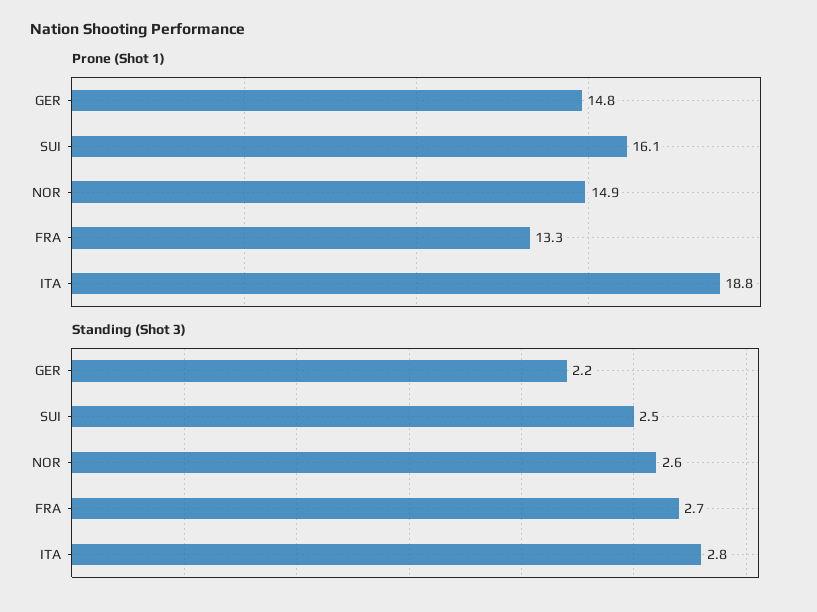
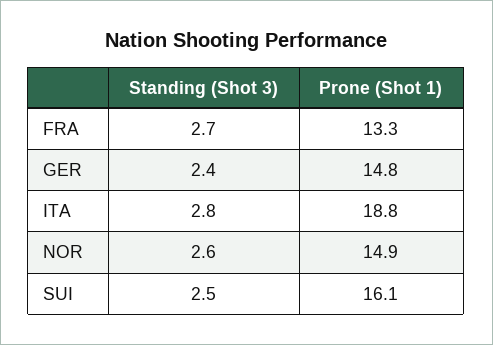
Standing (Shot 3), GER: 2.2 -> 2.4

